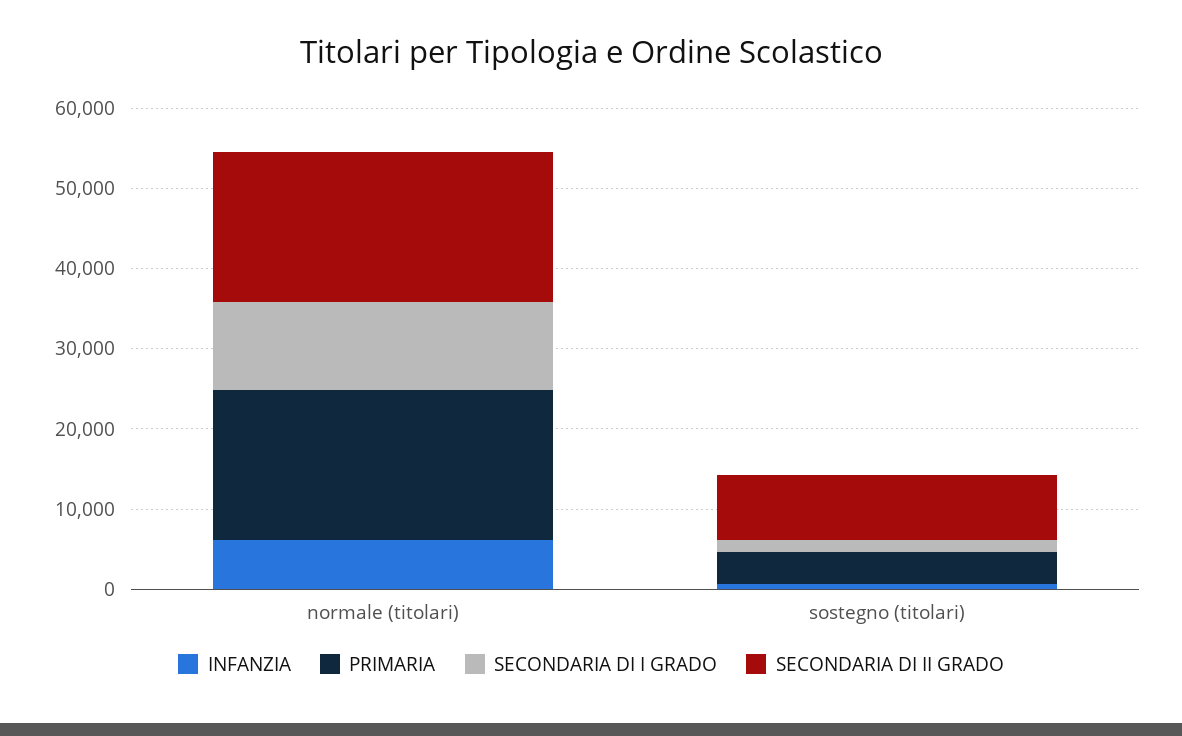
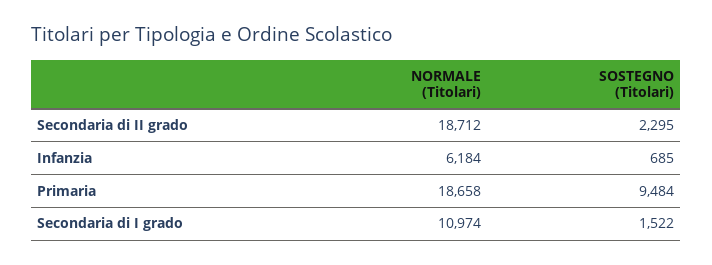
PRIMARIA, sostegno (titolari): 4000 -> 9484
SECONDARIA DI II GRADO, sostegno (titolari): 8000 -> 2295

